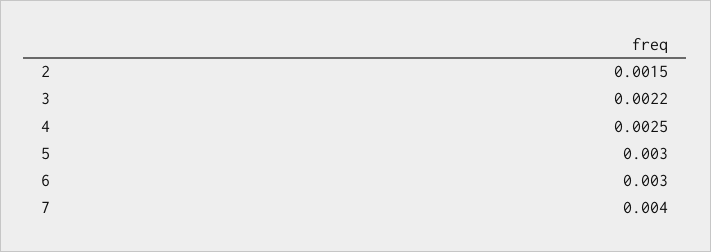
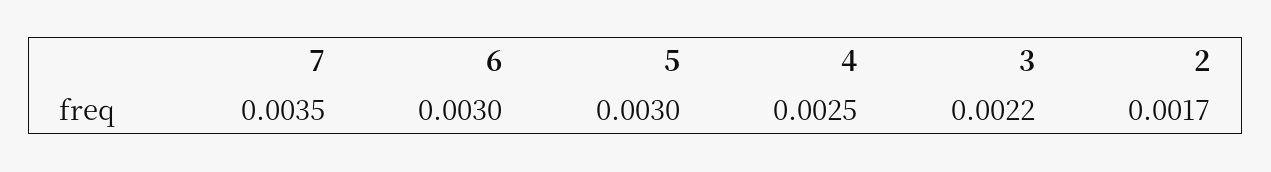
2: 0.0015 -> 0.0017
7: 0.004 -> 0.0035

